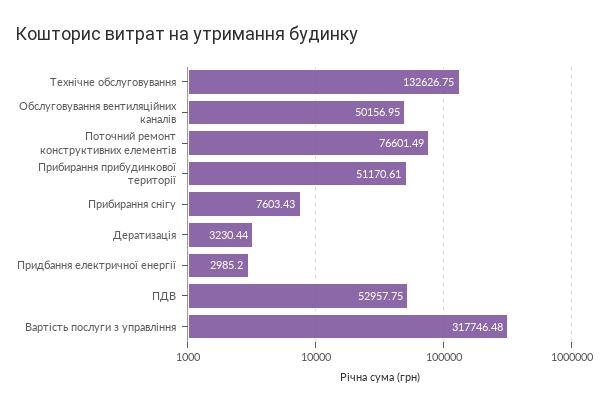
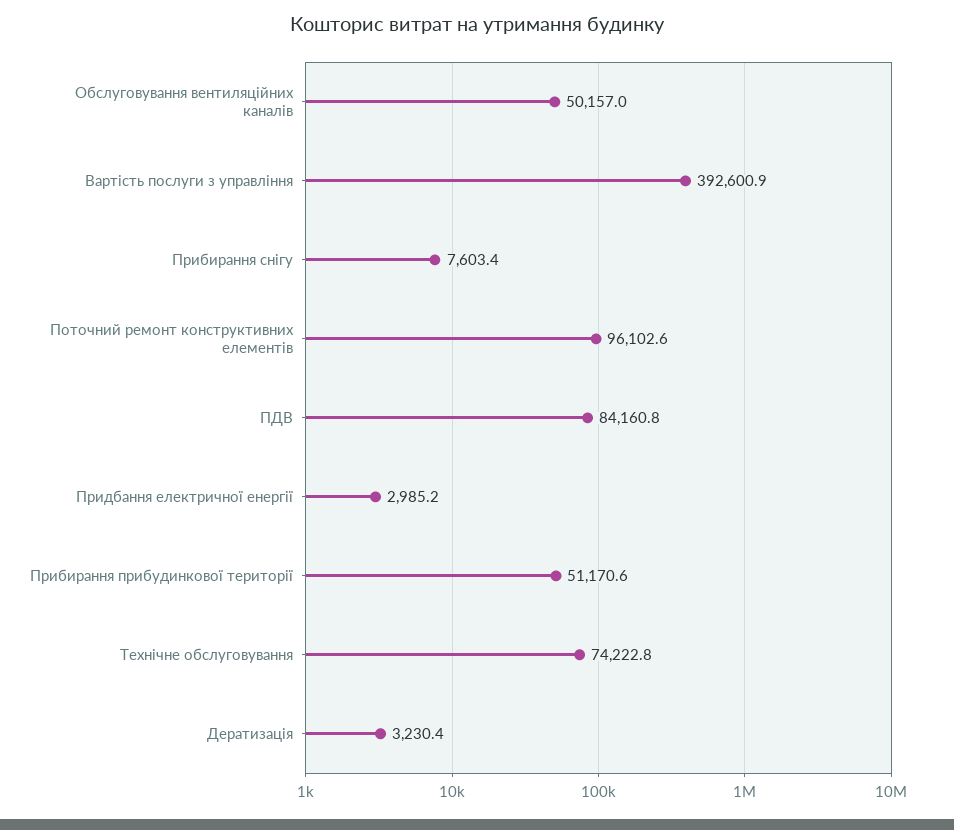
Технічне обслуговування: 132626.75 -> 74222.8
Поточний ремонт конструктивних елементів: 76601.49 -> 96102.6
ПДВ: 52957.75 -> 84160.8
Вартість послуги з управління: 317746.48 -> 392600.9

